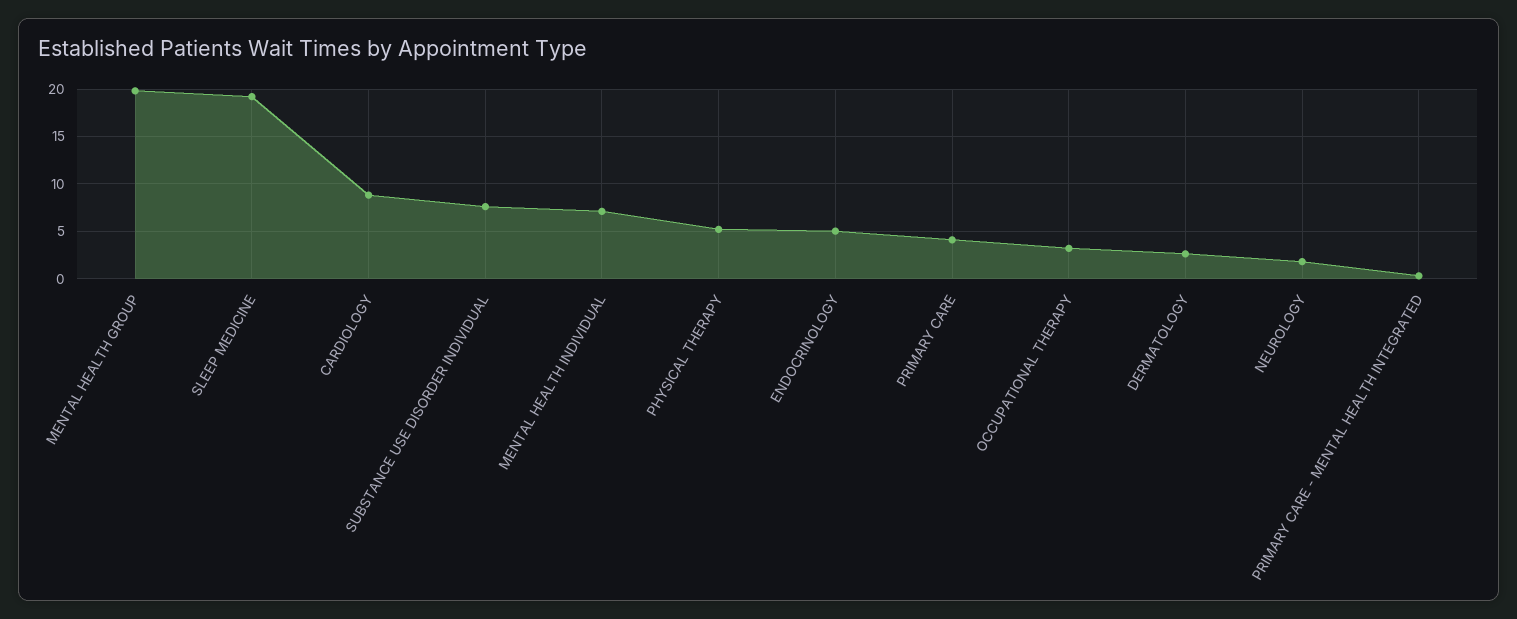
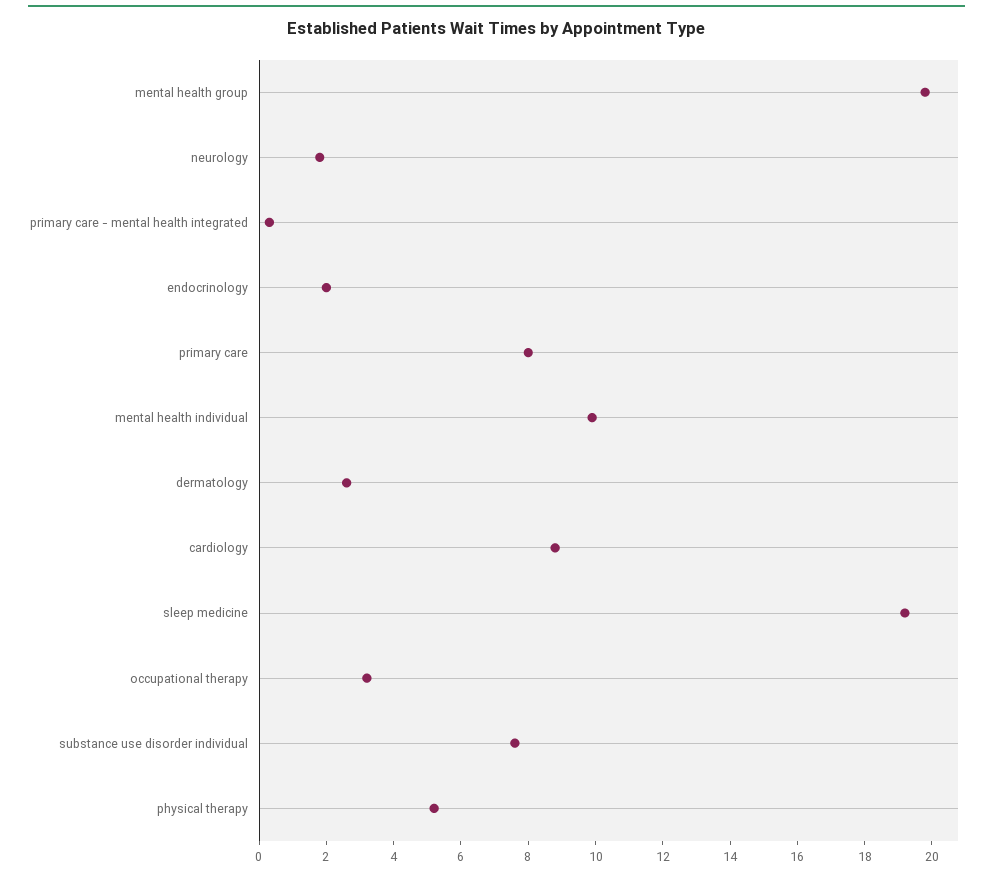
MENTAL HEALTH INDIVIDUAL: 7 -> 10
ENDOCRINOLOGY: 5 -> 2
PRIMARY CARE: 4 -> 8

